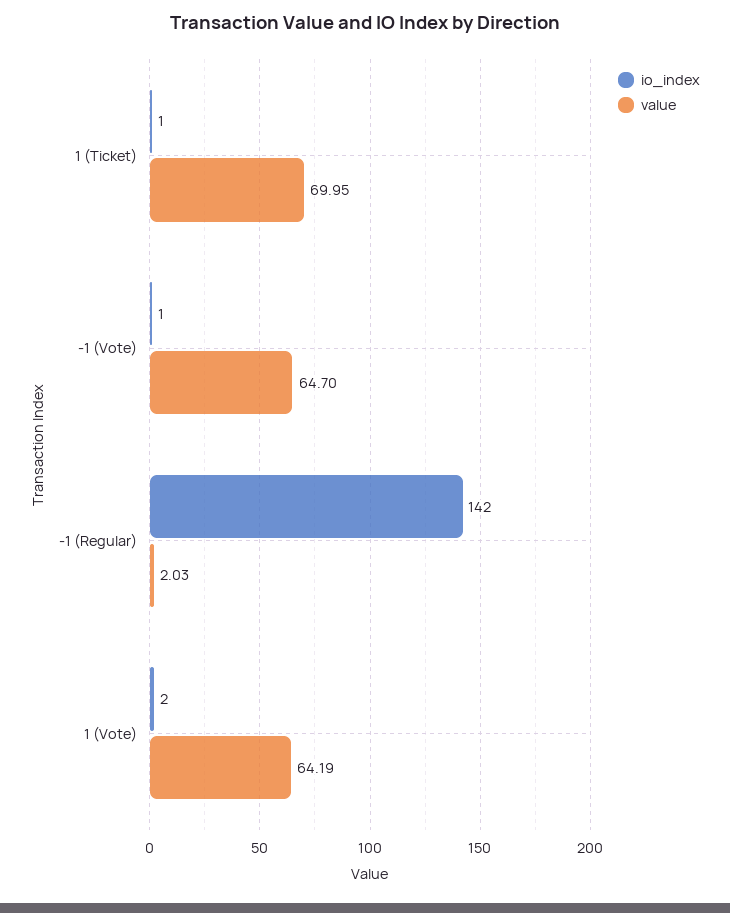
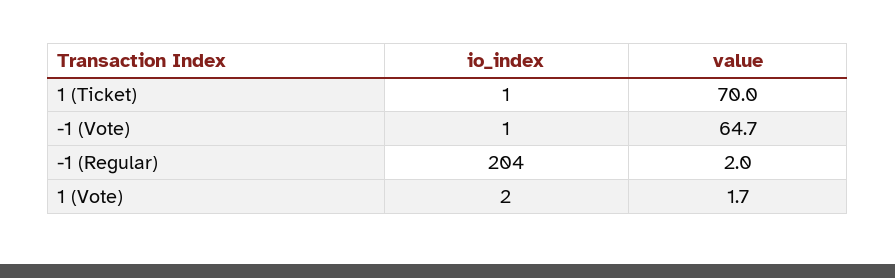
io_index, -1 (Regular): 142 -> 204
value, 1 (Vote): 64.19 -> 1.7

